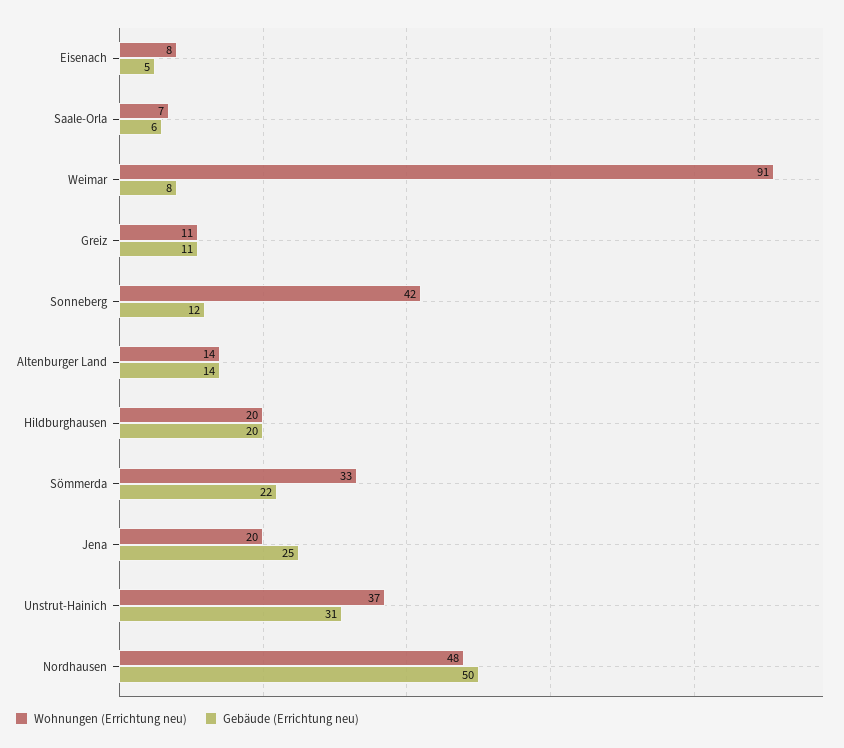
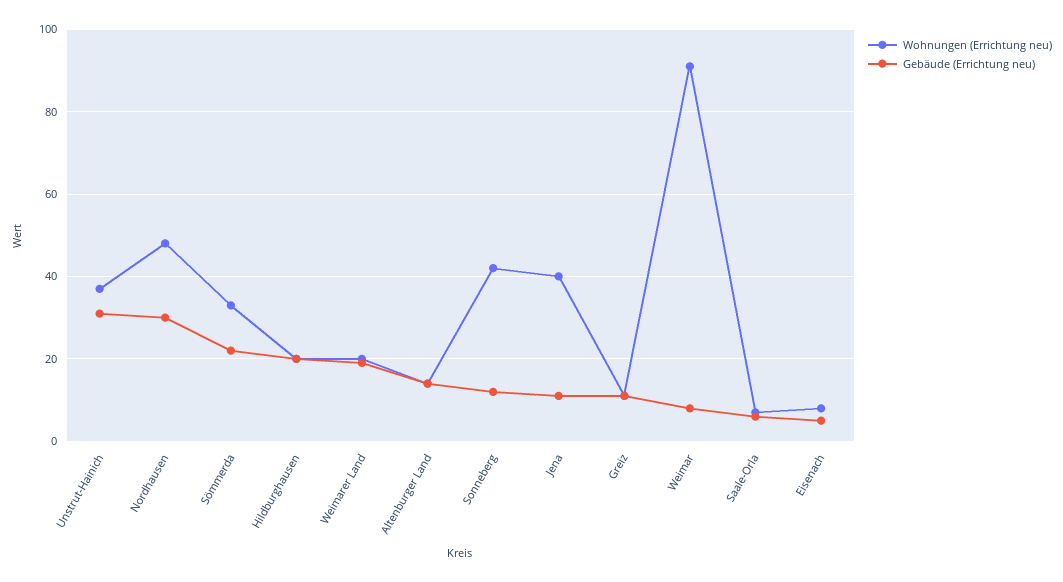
Wohnungen (Errichtung neu), Jena: 20 -> 40
Gebäude (Errichtung neu), Jena: 25 -> 10
Gebäude (Errichtung neu), Nordhausen: 50 -> 30
Wohnungen (Errichtung neu), Weimarer Land: none -> 20
Gebäude (Errichtung neu), Weimarer Land: none -> 20

